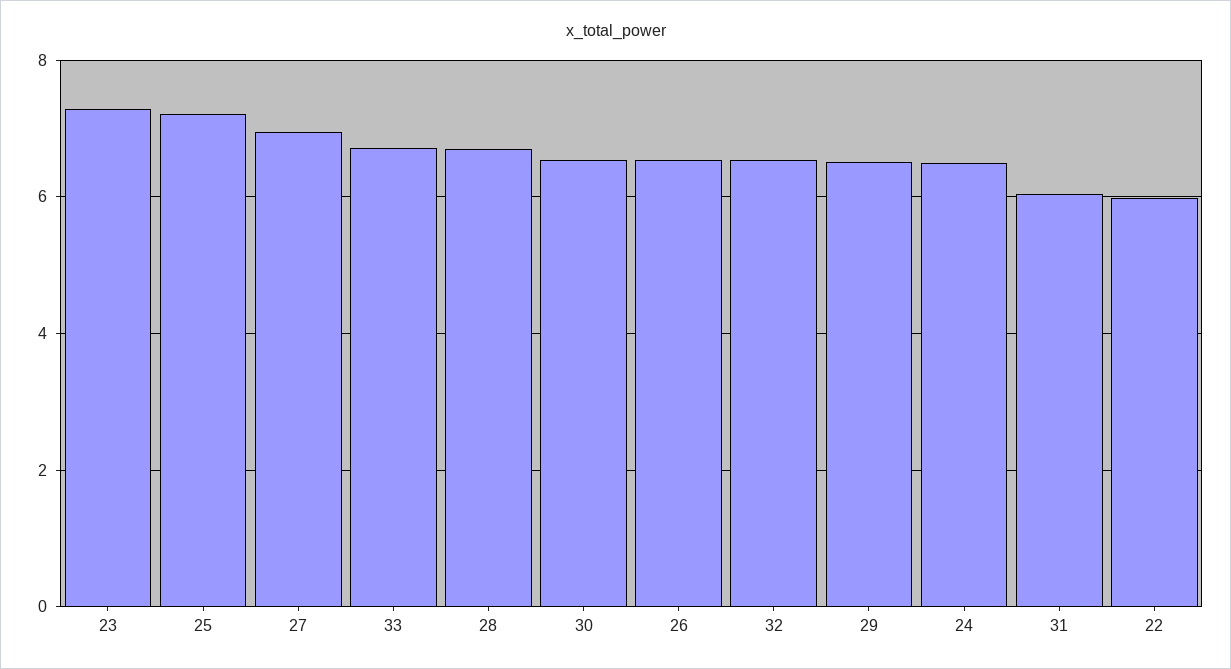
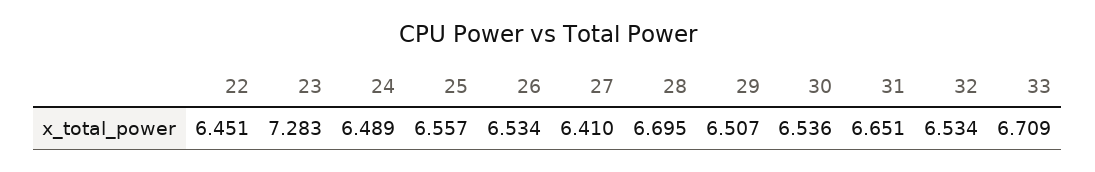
25: 7.2 -> 6.557
27: 7 -> 6.41
31: 6 -> 6.651
22: 6 -> 6.451

